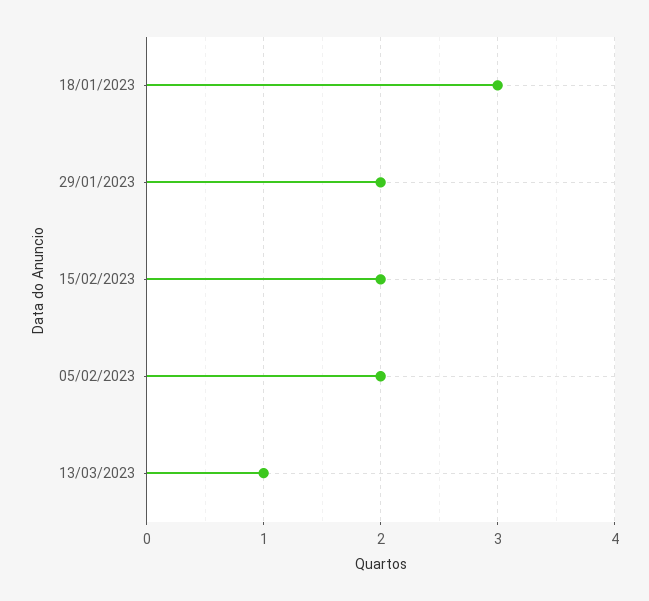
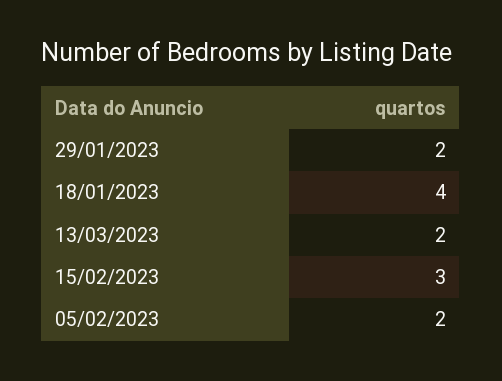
18/01/2023: 3 -> 4
15/02/2023: 2 -> 3
13/03/2023: 1 -> 2

